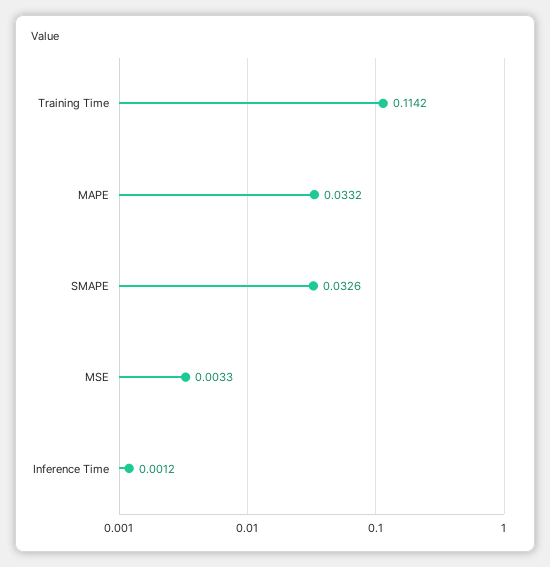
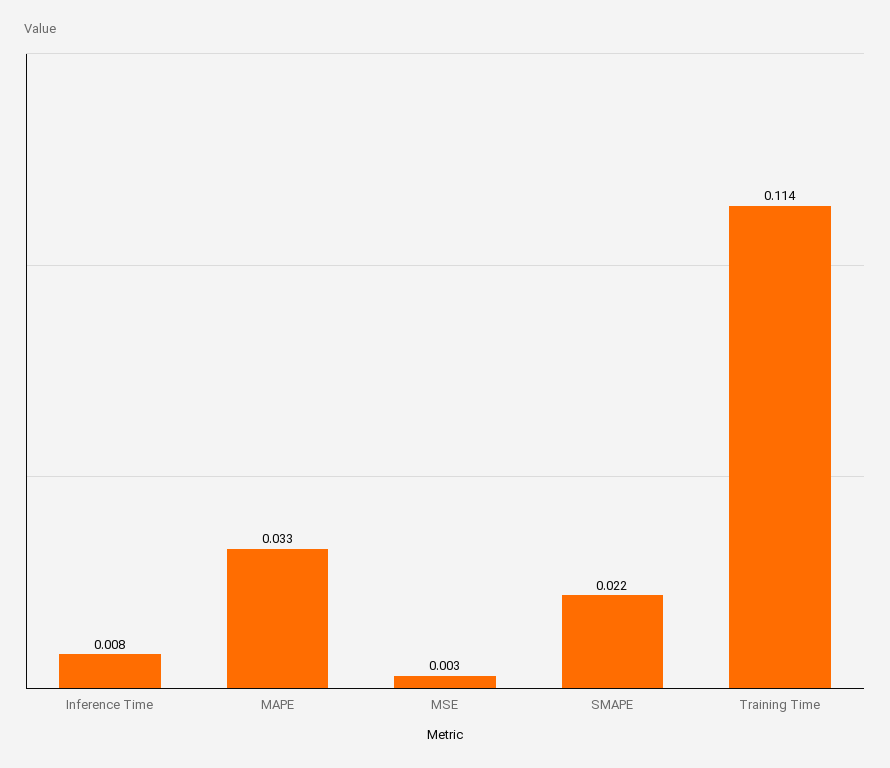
SMAPE: 0.0326 -> 0.022
Inference Time: 0.0012 -> 0.008

